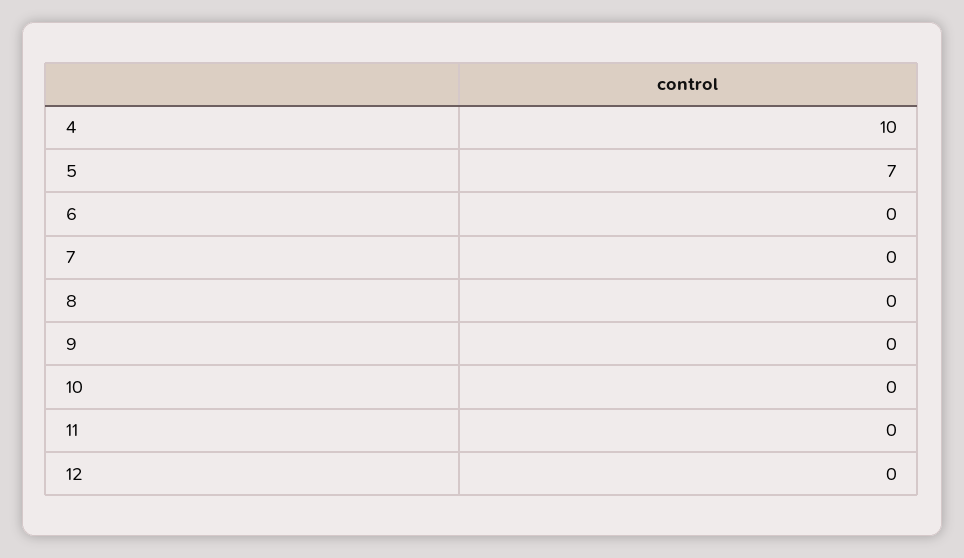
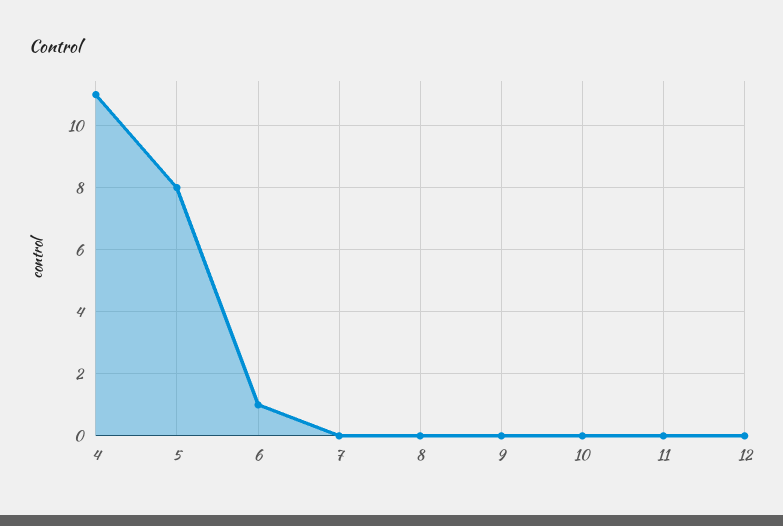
4: 10 -> 11
5: 7 -> 8
6: 0 -> 1

